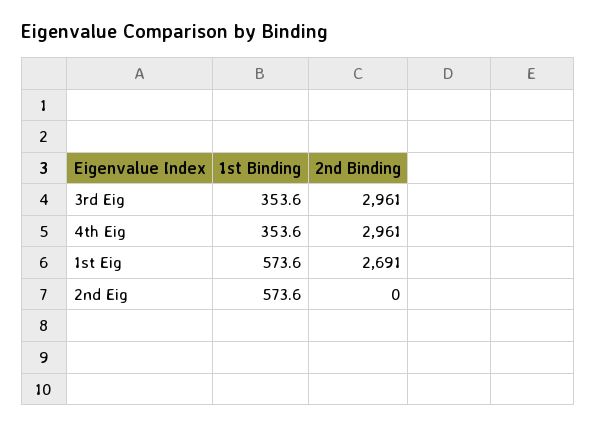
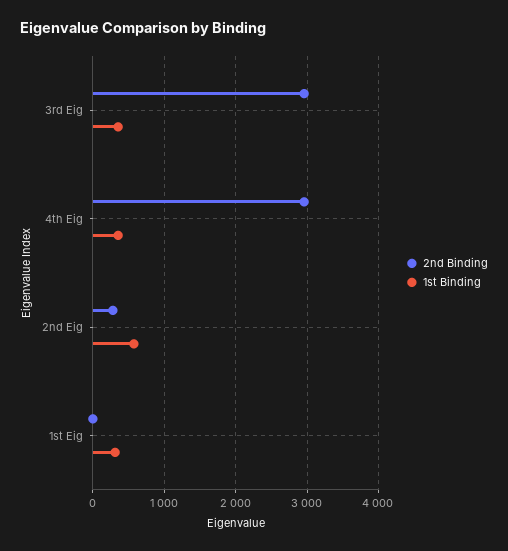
1st Binding, 1st Eig: 573.6 -> 300
2nd Binding, 1st Eig: 2691 -> 0
2nd Binding, 2nd Eig: 0 -> 300

